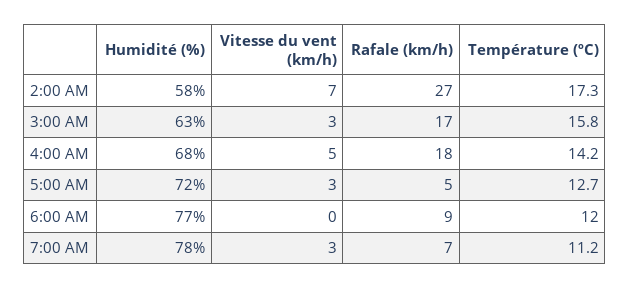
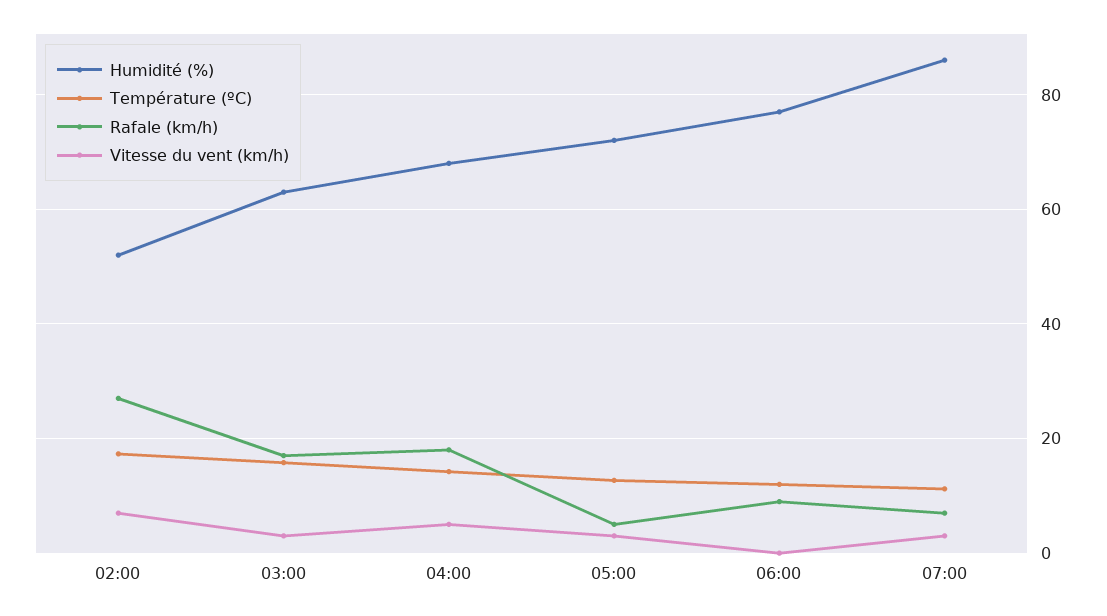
Humidité (%), 2:00 AM: 58 -> 52
Humidité (%), 7:00 AM: 78 -> 86

